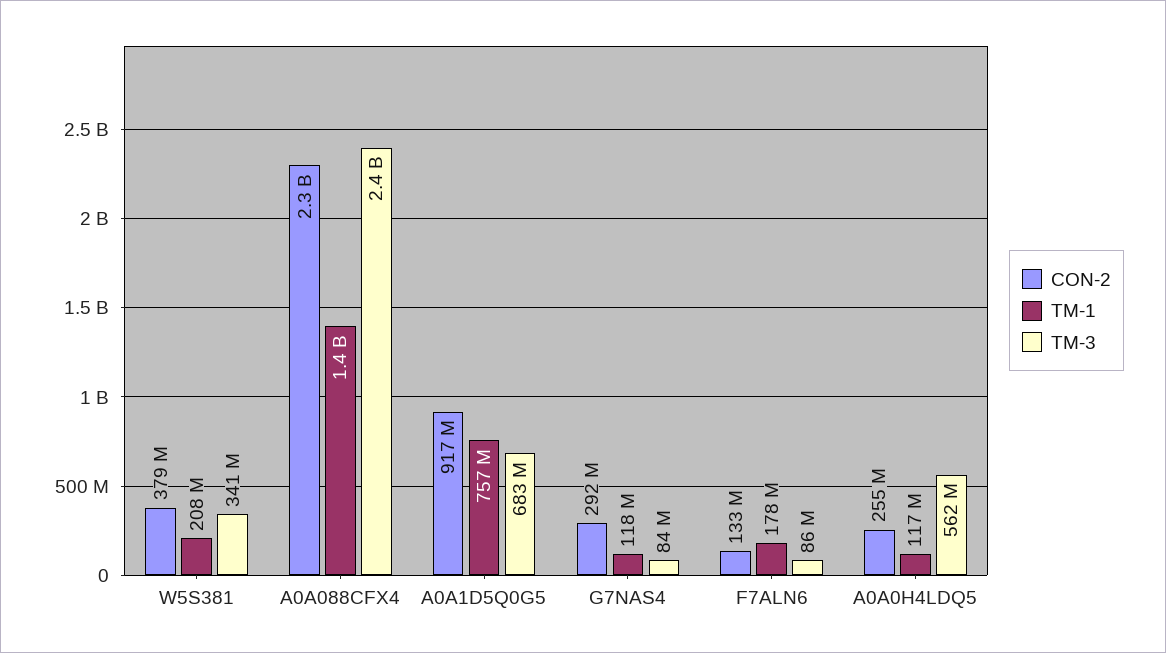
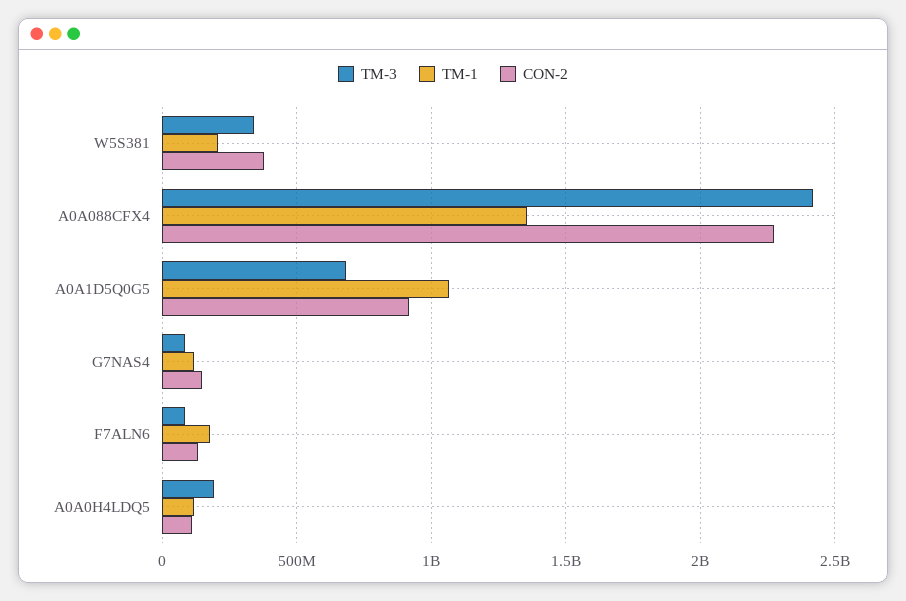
TM-1, A0A1D5Q0G5: 757000000 -> 1050000000
CON-2, G7NAS4: 292000000 -> 150000000
CON-2, A0A0H4LDQ5: 255000000 -> 100000000
TM-3, A0A0H4LDQ5: 562000000 -> 200000000

